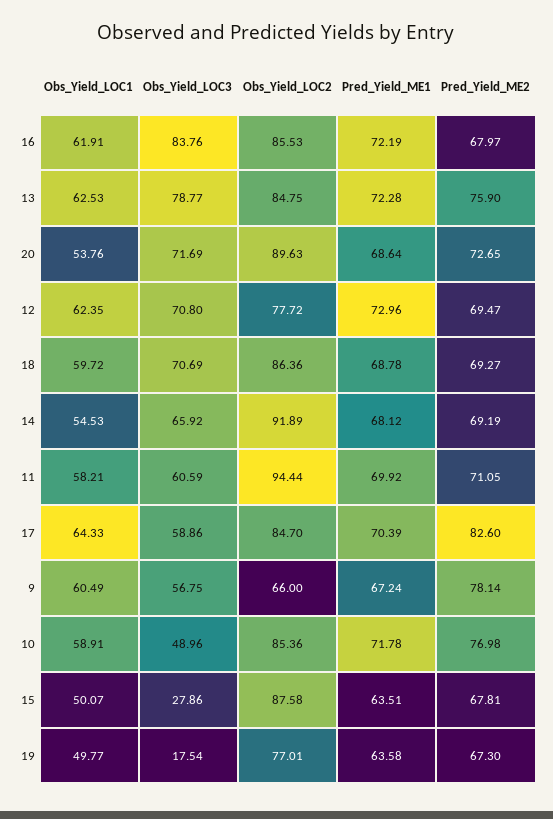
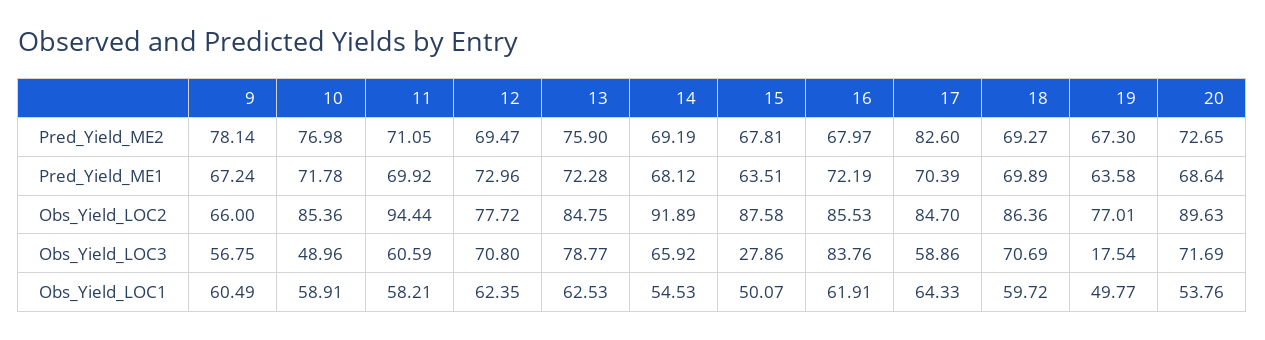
Pred_Yield_ME1, 18: 68.78 -> 69.89

